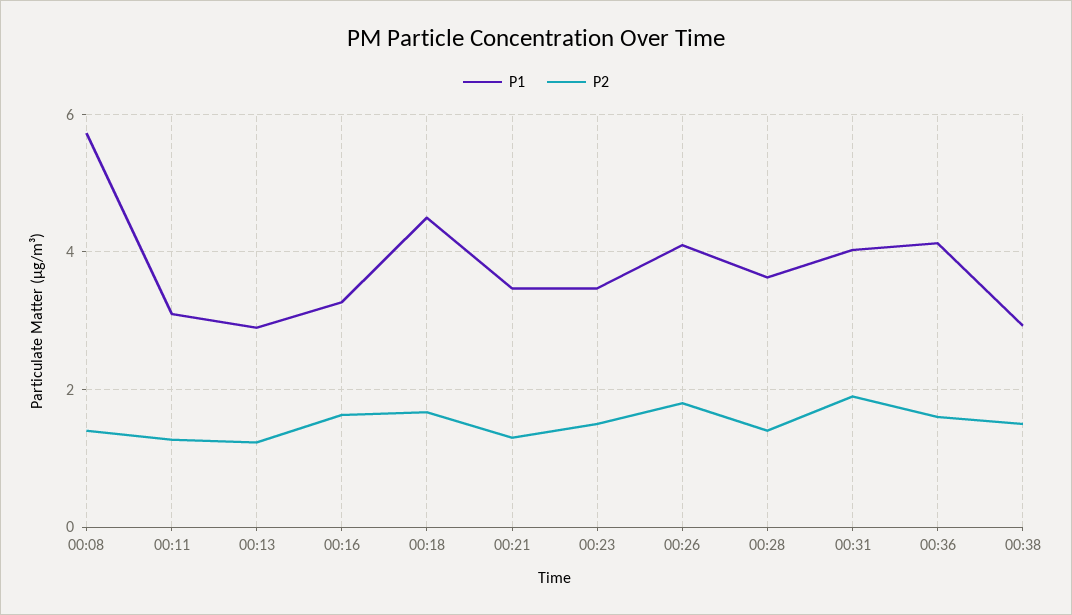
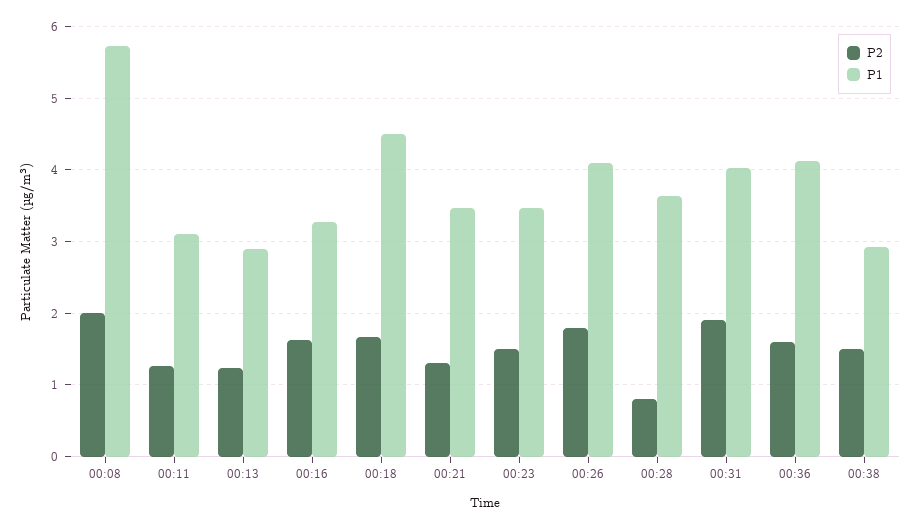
P2, 00:08: 1.4 -> 2
P2, 00:28: 1.4 -> 0.8

